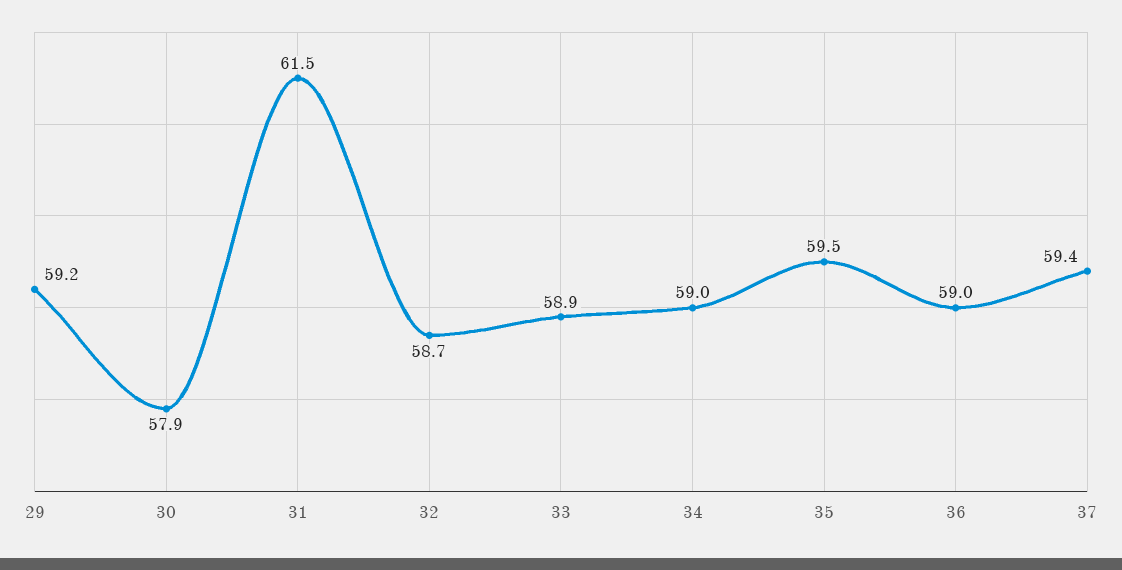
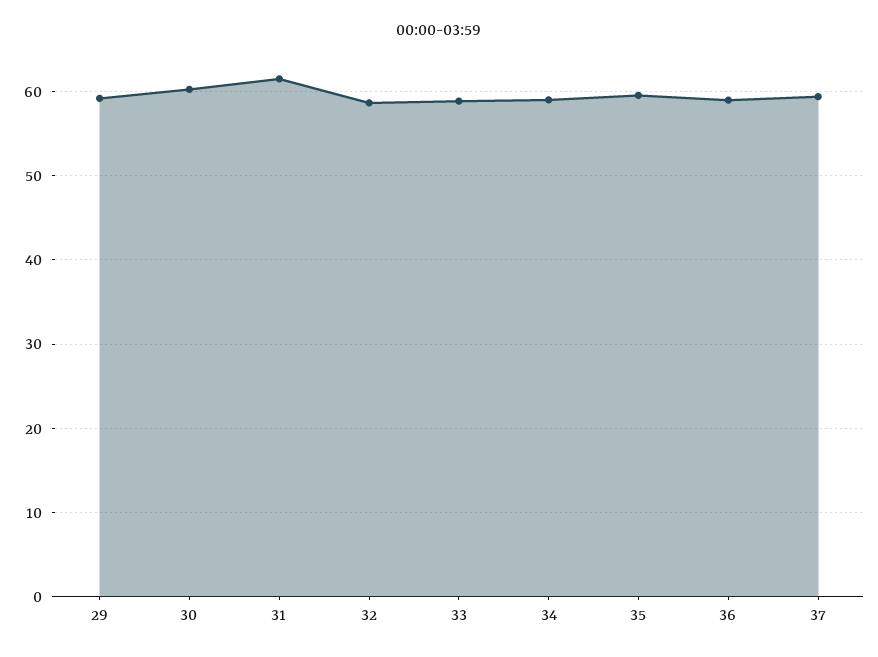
30: 57.9 -> 60

